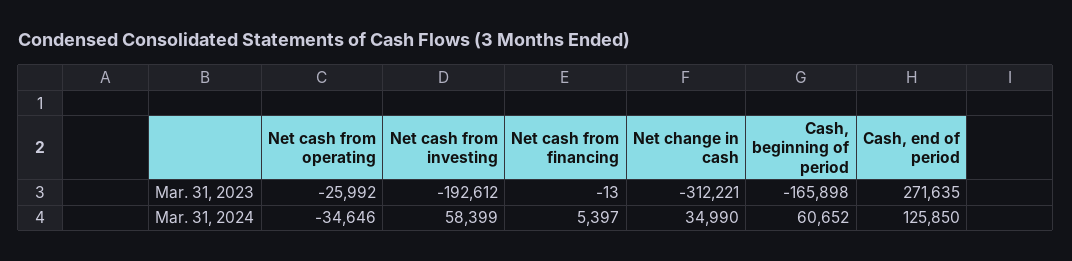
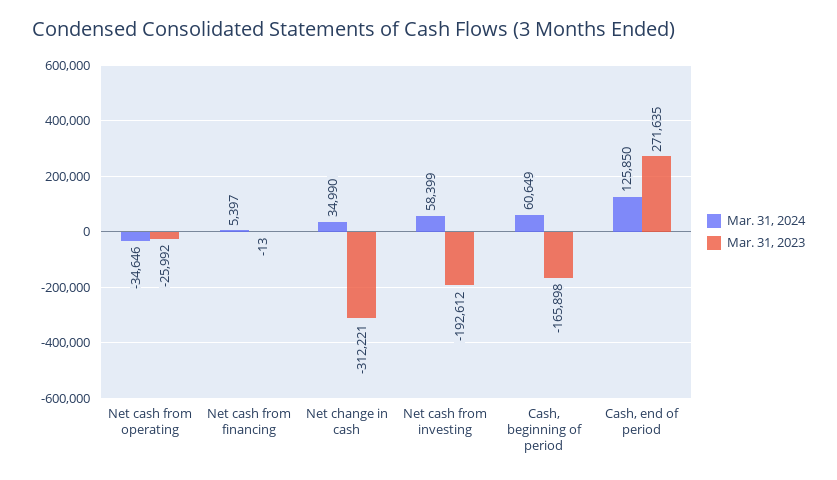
Mar. 31, 2024, Cash, beginning of period: 60652 -> 60649

